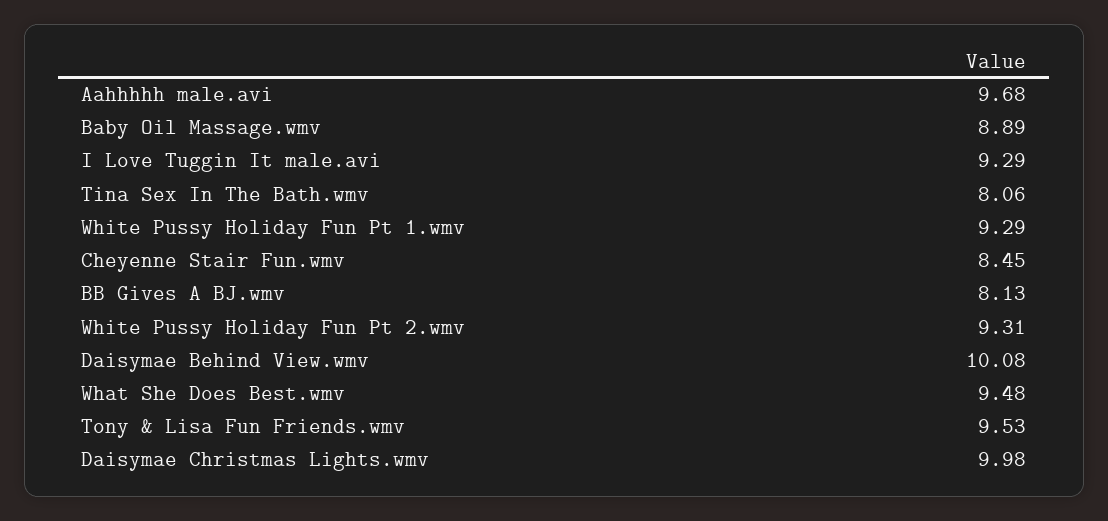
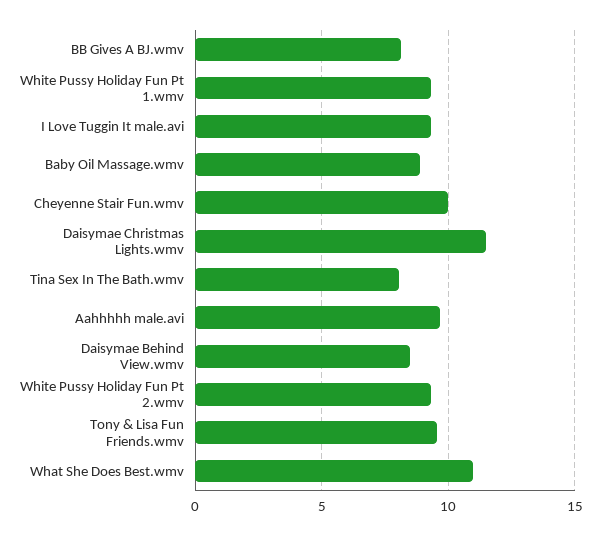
Cheyenne Stair Fun.wmv: 8.45 -> 10
Daisymae Behind View.wmv: 10.08 -> 8.5
What She Does Best.wmv: 9.48 -> 11
Daisymae Christmas Lights.wmv: 9.98 -> 11.5

